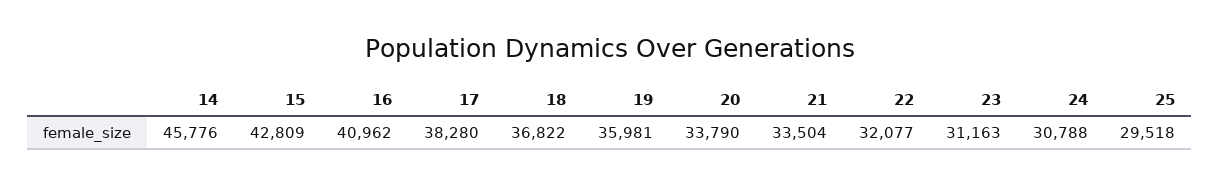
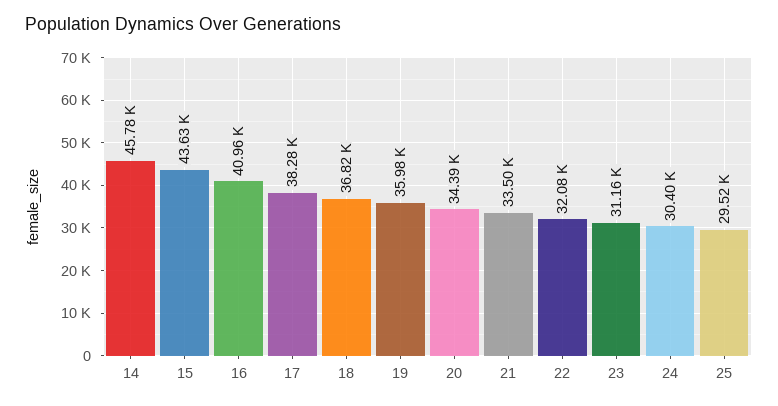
15: 42809 -> 43630
20: 33790 -> 34390
24: 30788 -> 30400

